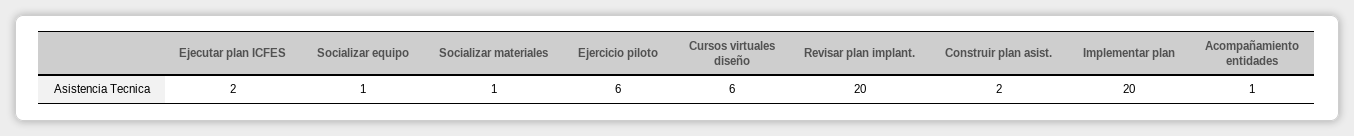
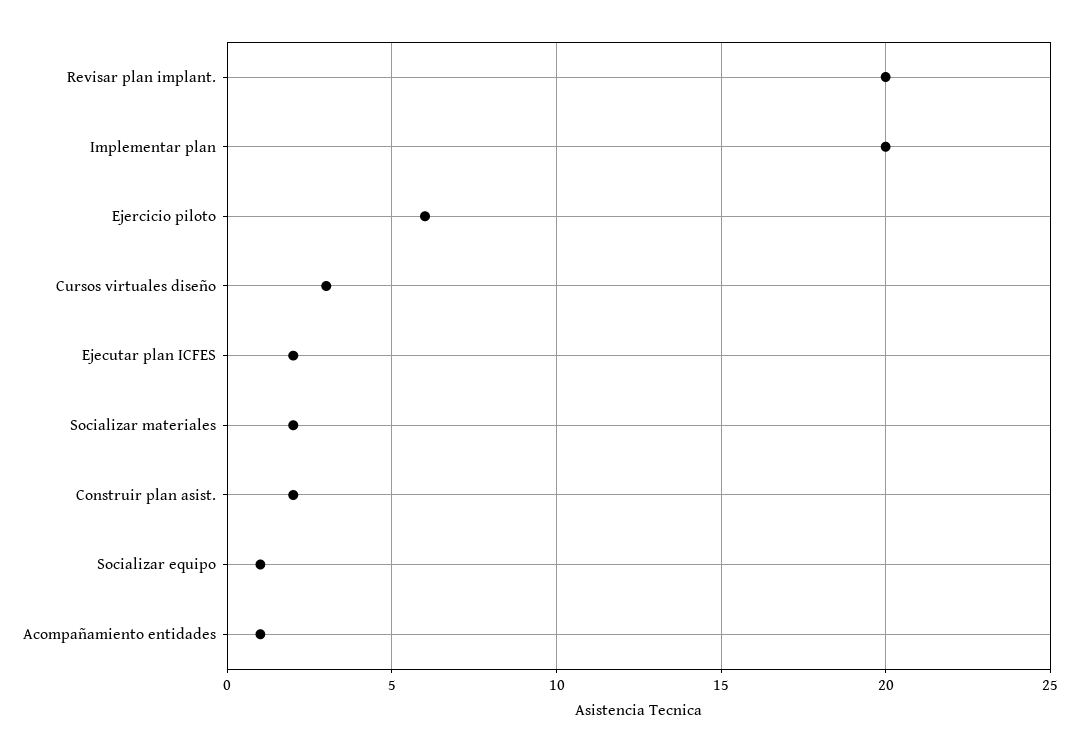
Socializar materiales: 1 -> 2
Cursos virtuales diseño: 6 -> 3

